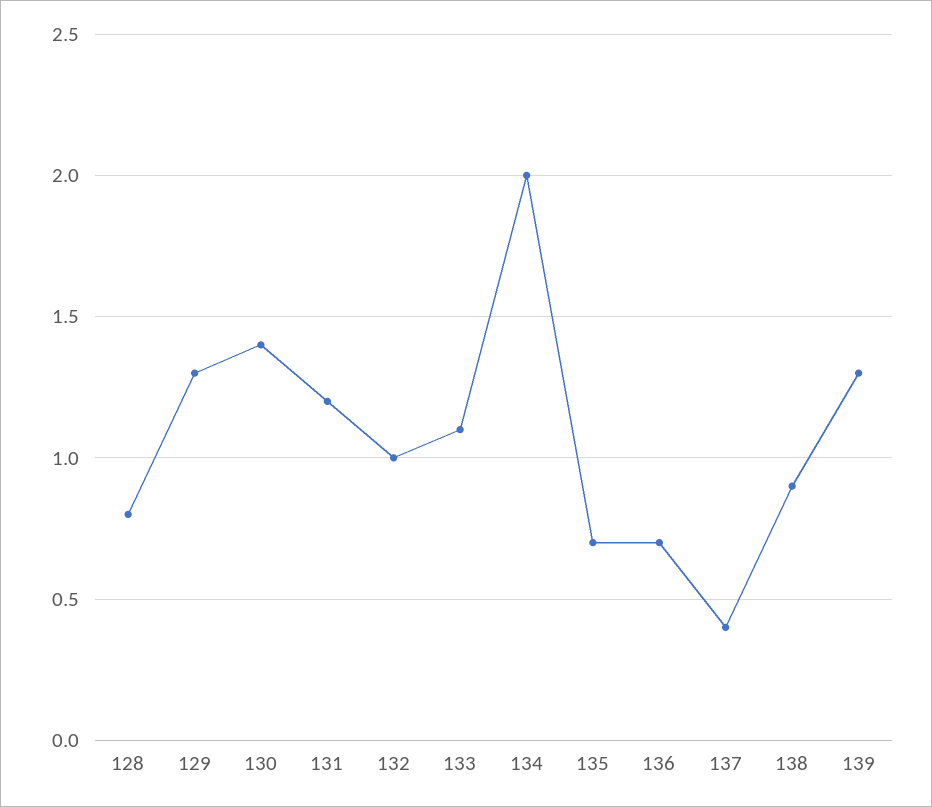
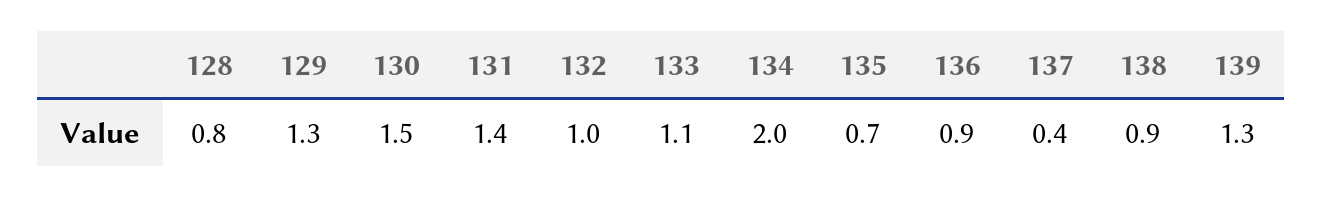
130: 1.4 -> 1.5
131: 1.2 -> 1.4
136: 0.7 -> 0.9

